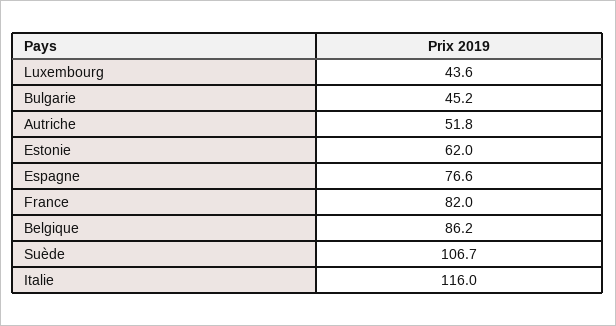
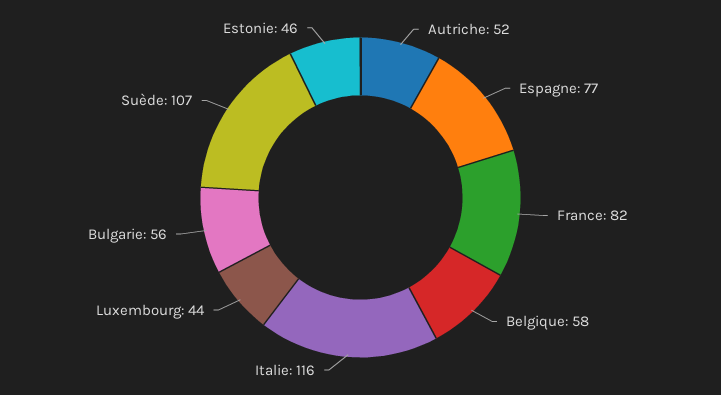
Bulgarie: 45.2 -> 56
Estonie: 62 -> 46
Belgique: 86.2 -> 58

